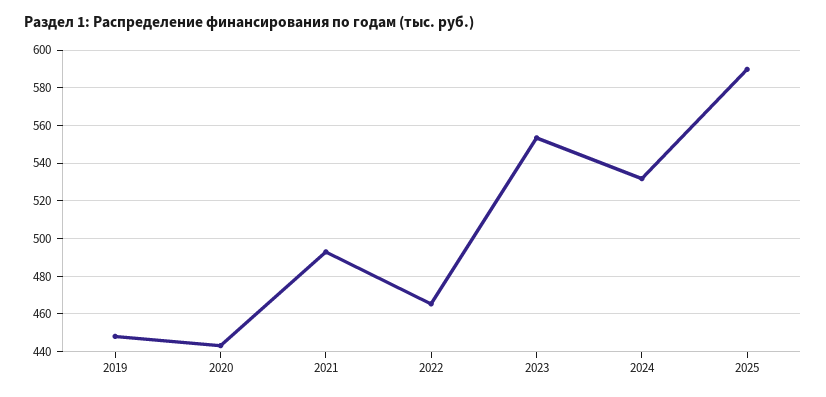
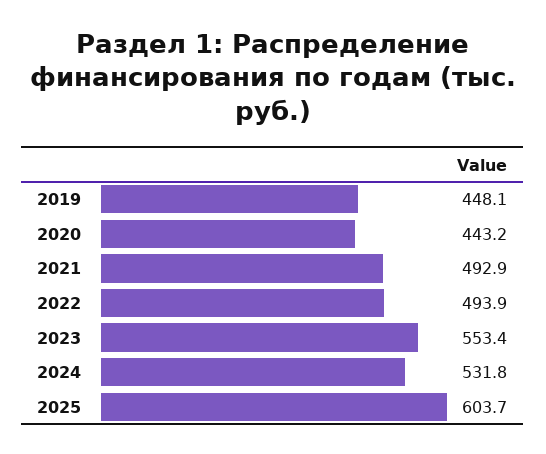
2022: 465 -> 493.9
2025: 590 -> 603.7

